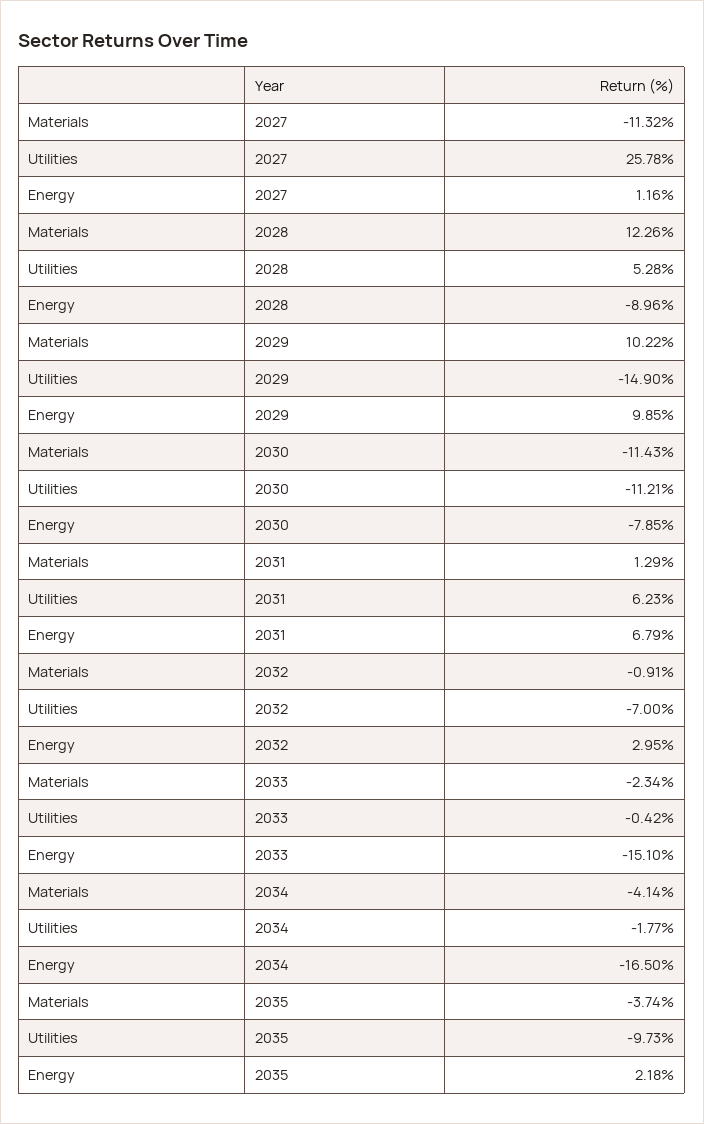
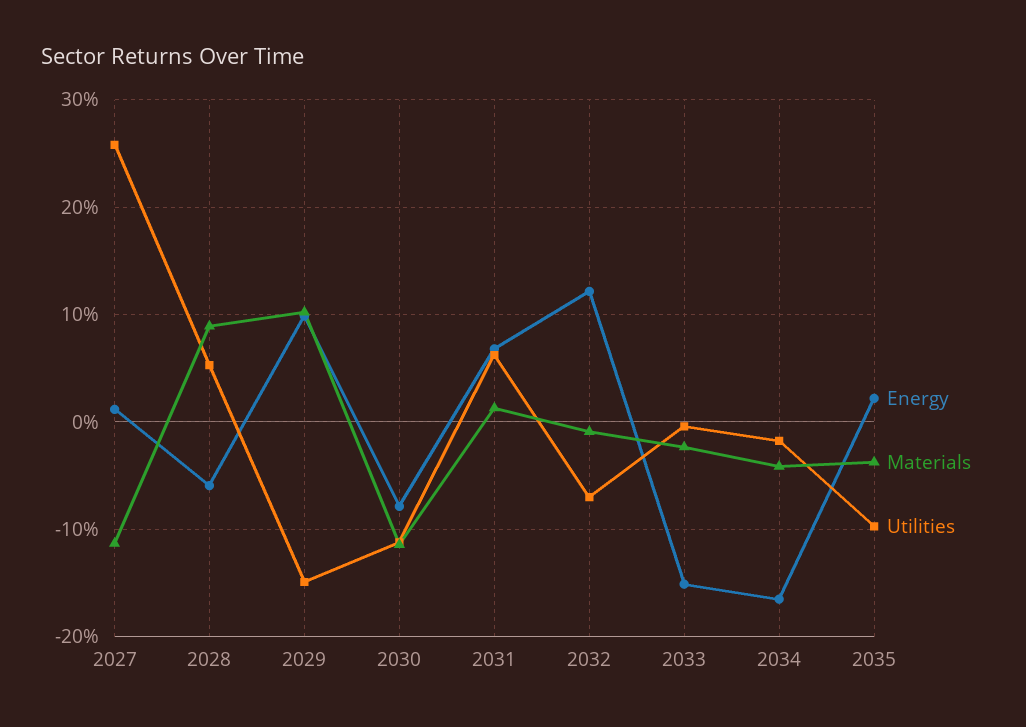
Materials, 2028: 12.26 -> 9
Energy, 2028: -8.96 -> -6
Energy, 2032: 2.95 -> 12

